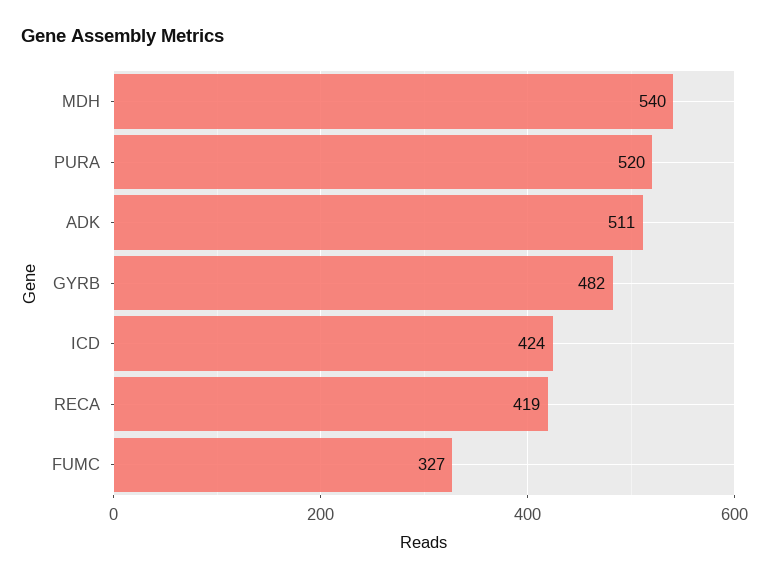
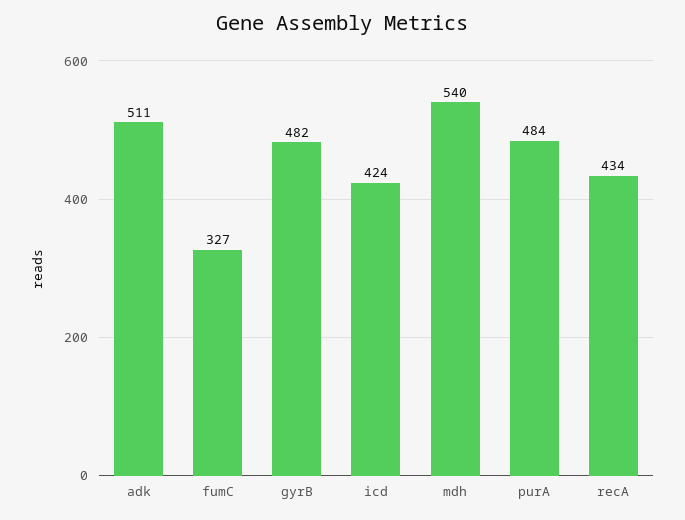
PURA: 520 -> 484
RECA: 419 -> 434

